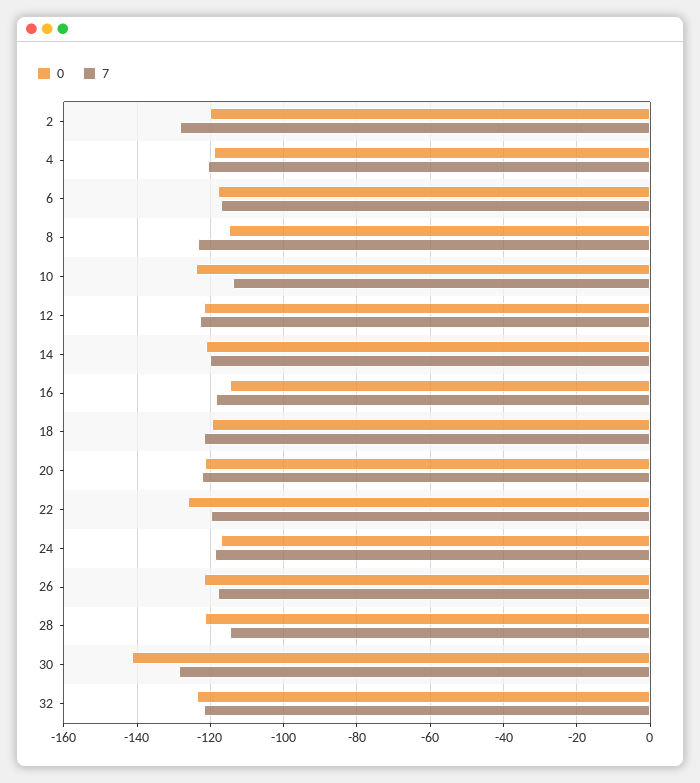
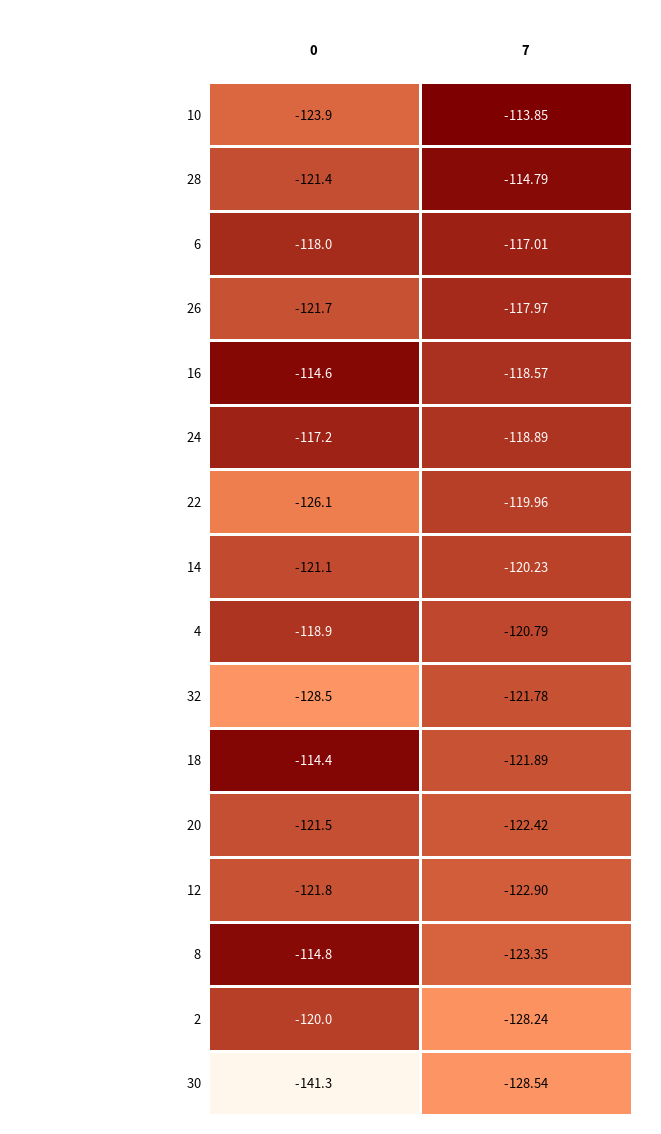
0, 18: -120 -> -114.4
0, 32: -124 -> -128.5

